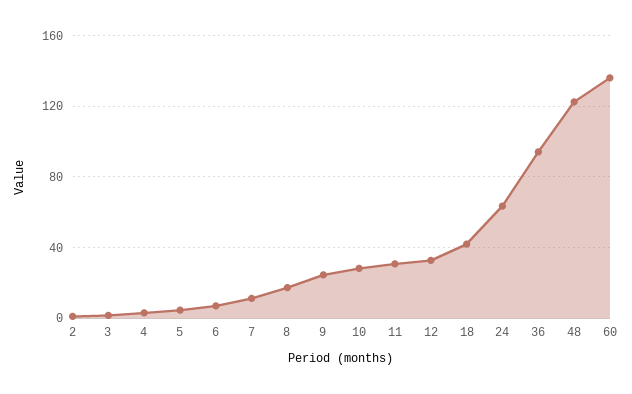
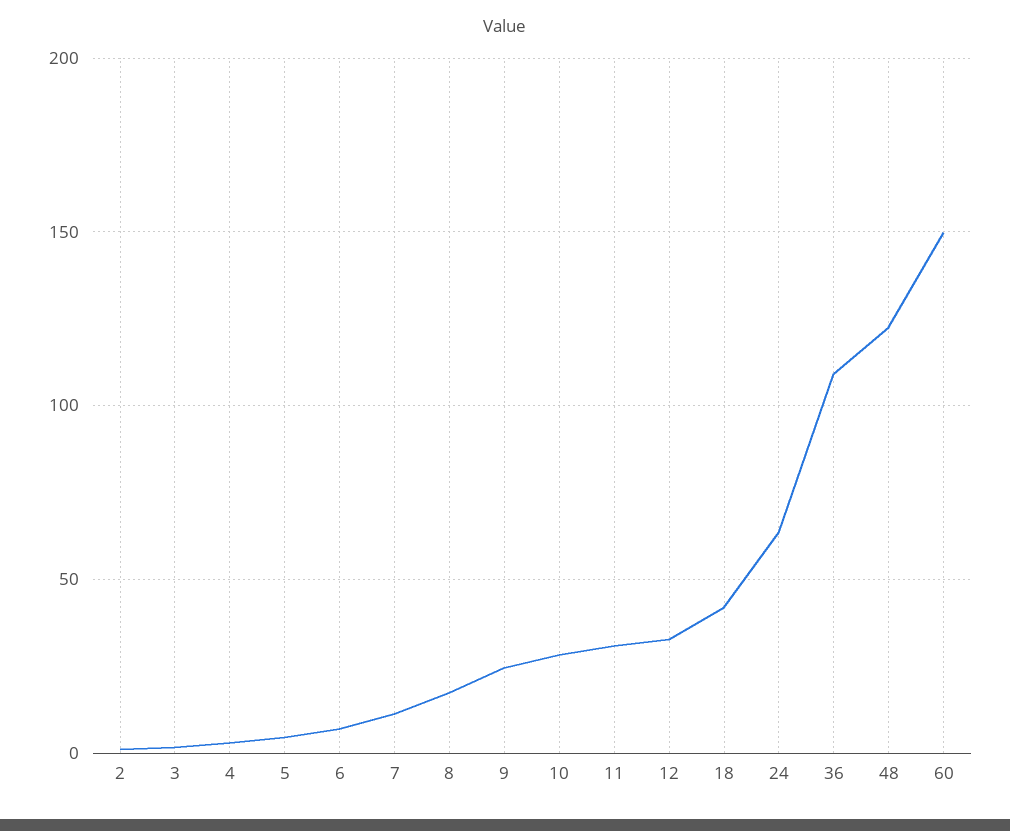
36: 95 -> 110
60: 135 -> 150

